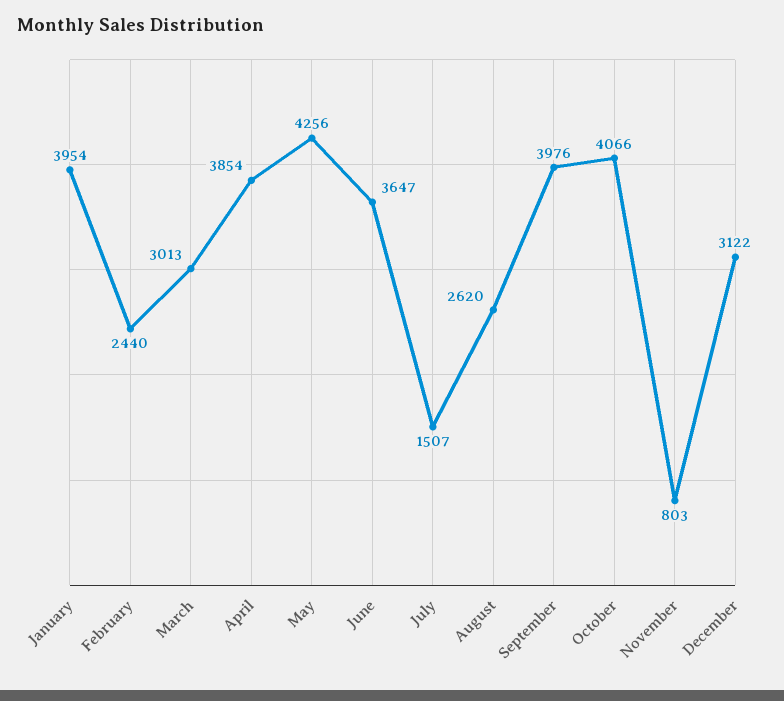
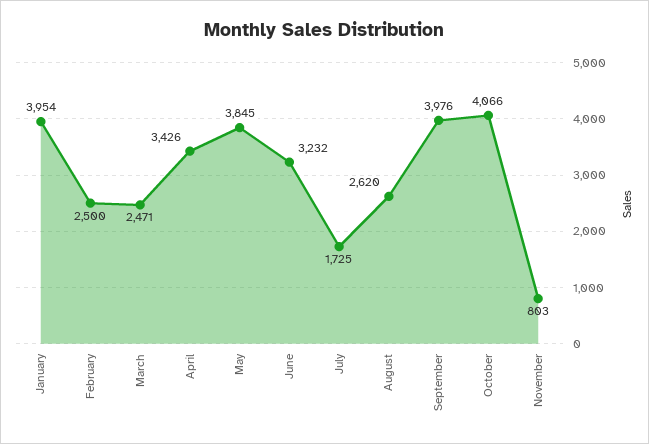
February: 2440 -> 2500
March: 3013 -> 2471
April: 3854 -> 3426
May: 4256 -> 3845
June: 3647 -> 3232
July: 1507 -> 1725
December: 3122 -> none

